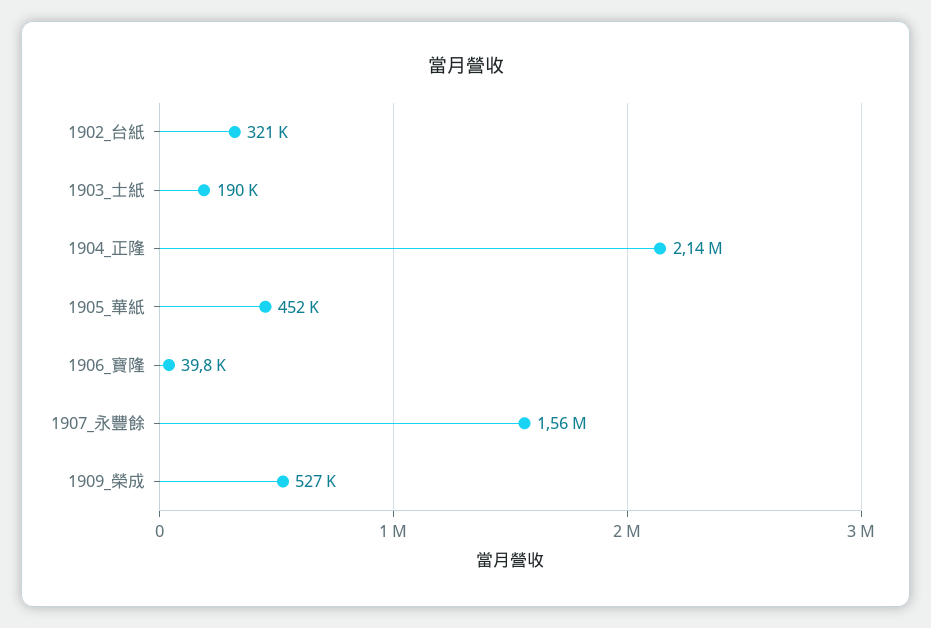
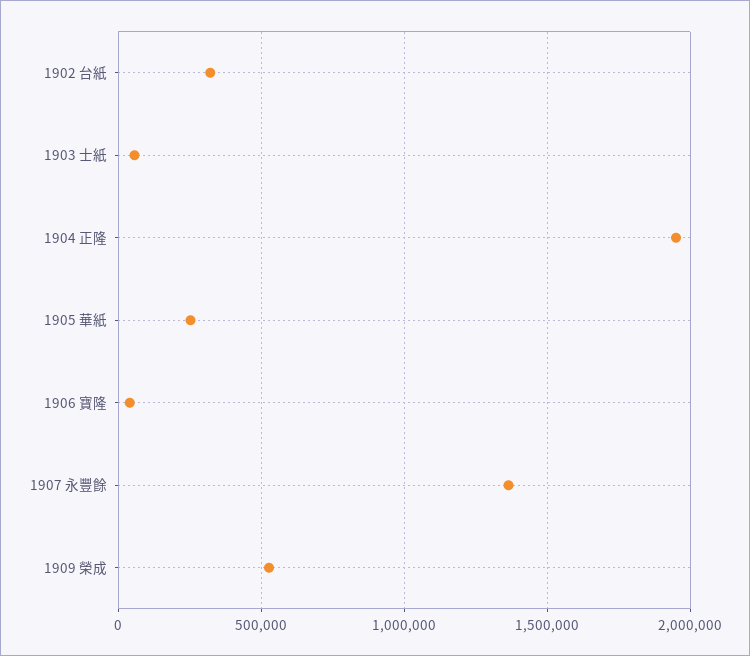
1903_士紙: 190000 -> 50000
1904_正隆: 2140000 -> 1950000
1905_華紙: 452000 -> 250000
1907_永豐餘: 1560000 -> 1350000

